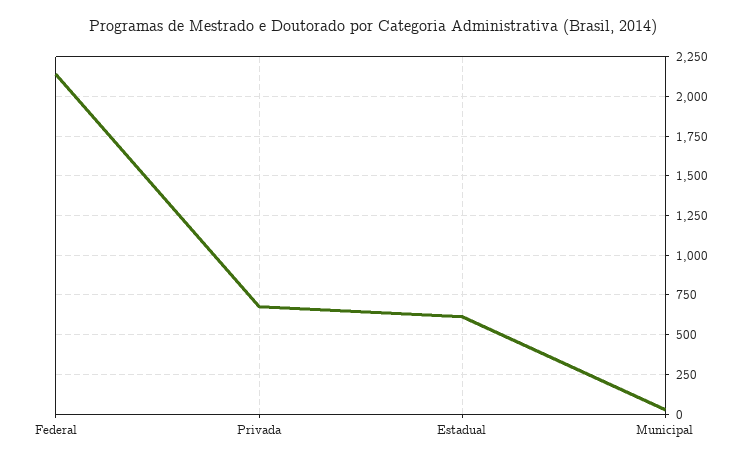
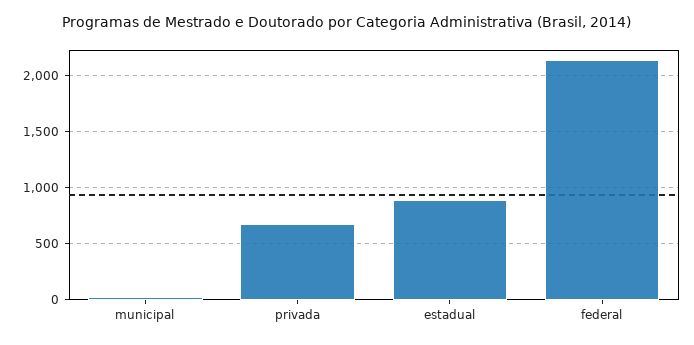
Estadual: 600 -> 900

